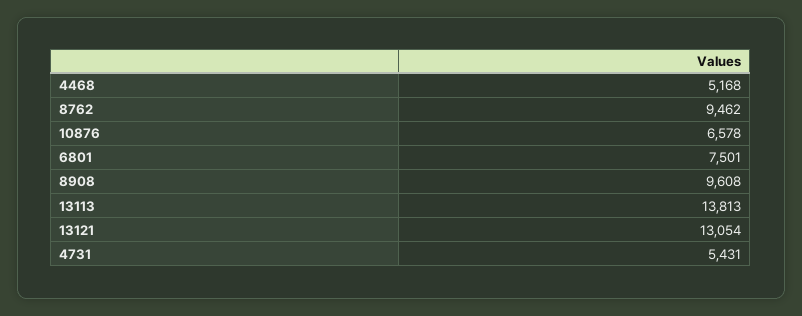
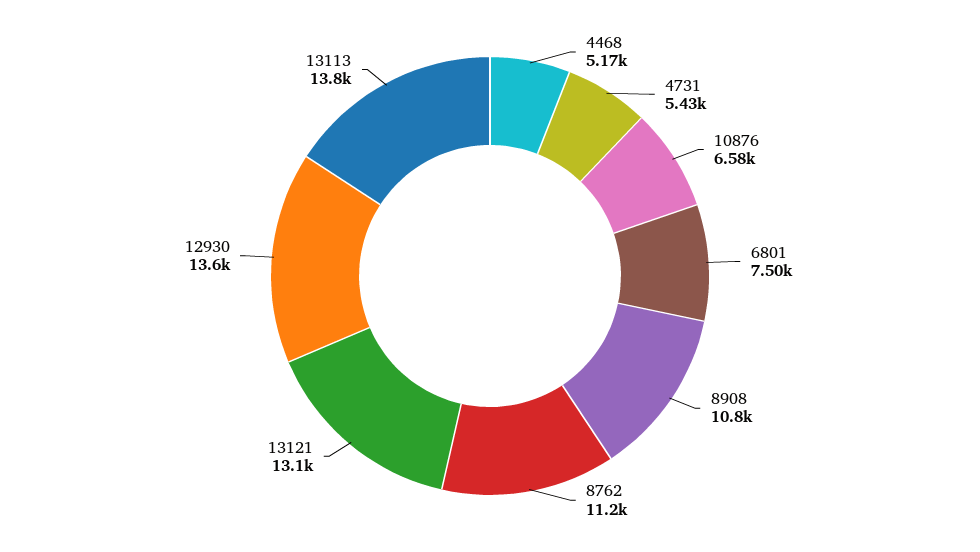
8762: 9462 -> 11200
8908: 9608 -> 10800
12930: none -> 13600

